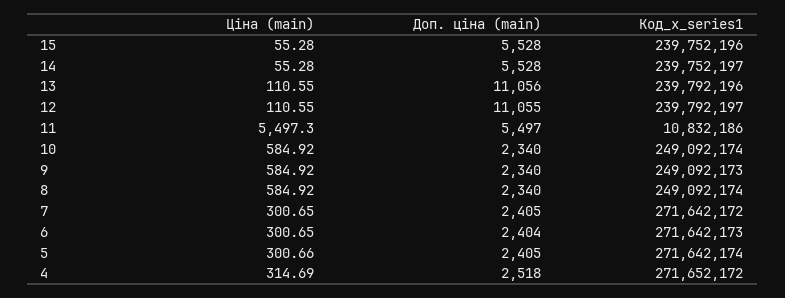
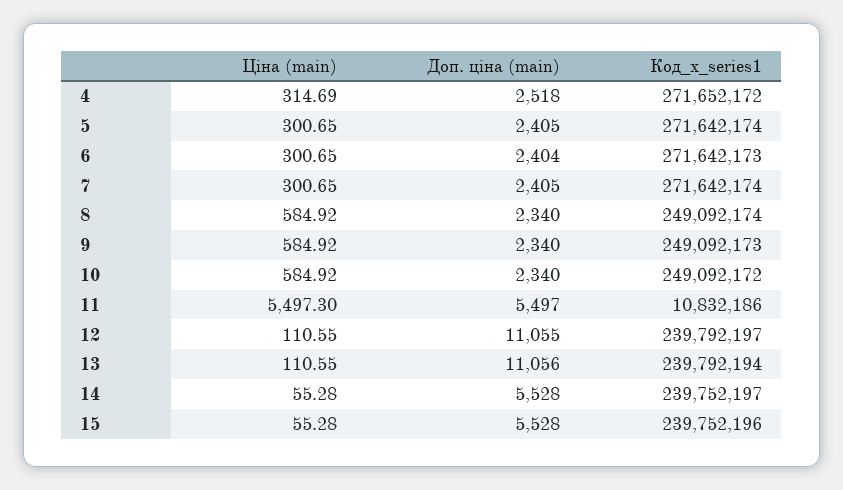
Код_x_series1, 13: 239792196 -> 239792194
Код_x_series1, 10: 249092174 -> 249092172
Код_x_series1, 7: 271642172 -> 271642174
Ціна (main), 5: 300.66 -> 300.65

